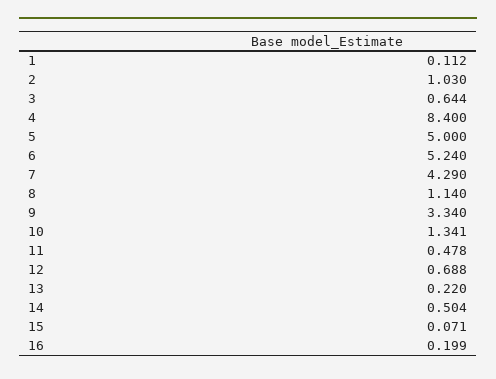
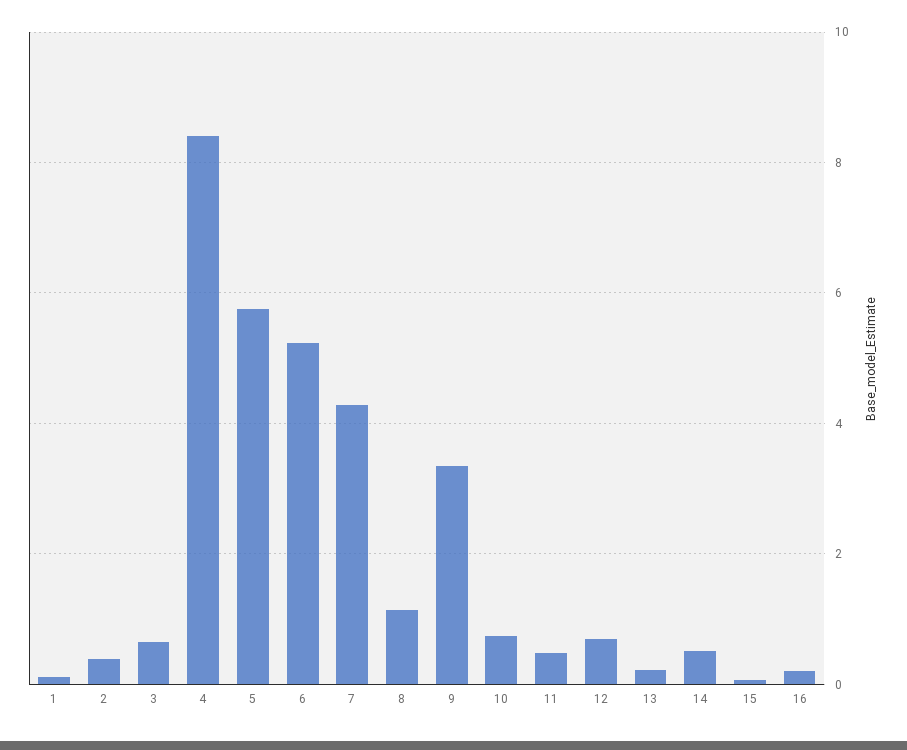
2: 1.03 -> 0.4
5: 5 -> 5.8
10: 1.341 -> 0.8

